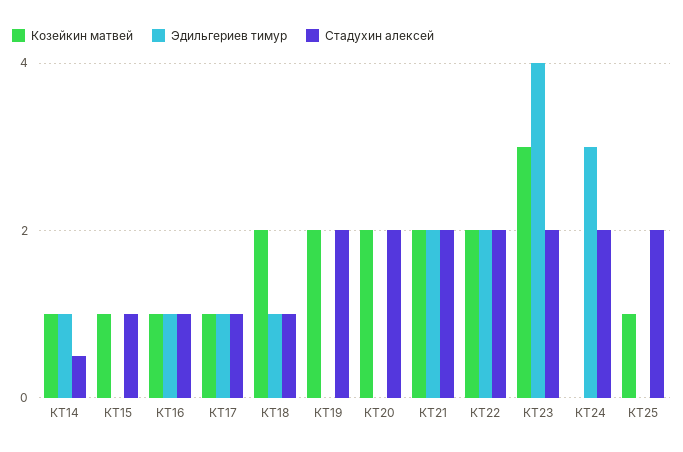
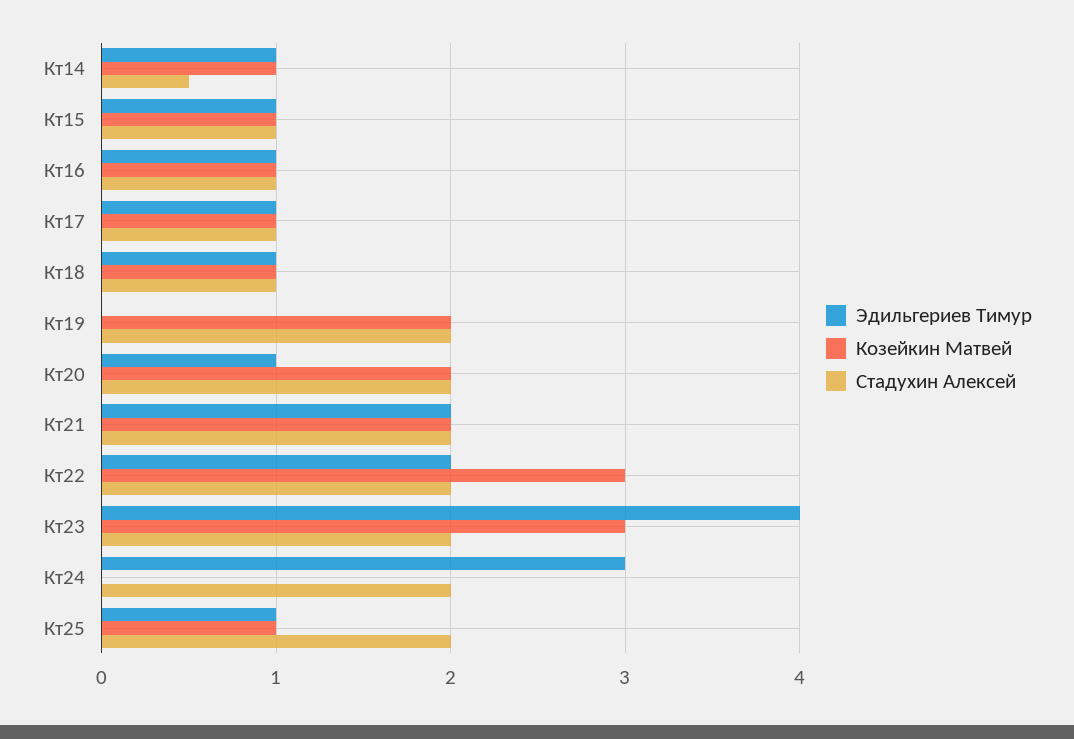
Эдильгериев тимур, КТ15: 0 -> 1
Козейкин матвей, КТ18: 2 -> 1
Эдильгериев тимур, КТ20: 0 -> 1
Козейкин матвей, КТ22: 2 -> 3
Эдильгериев тимур, КТ25: 0 -> 1

